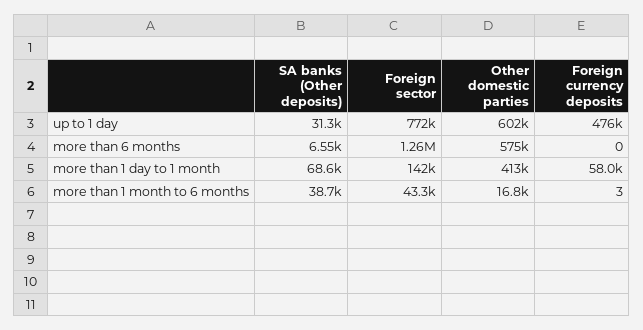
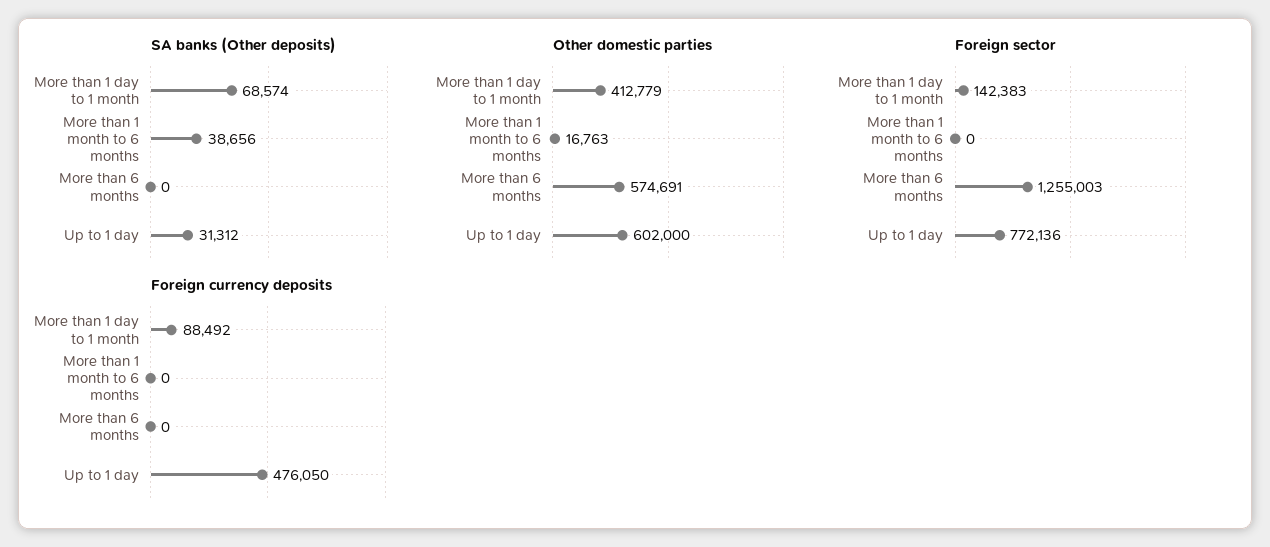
SA banks (Other deposits), more than 6 months: 6550 -> 0
Foreign currency deposits, more than 1 day to 1 month: 58000 -> 88492
Foreign sector, more than 1 month to 6 months: 43300 -> 0
Foreign currency deposits, more than 1 month to 6 months: 3 -> 0

